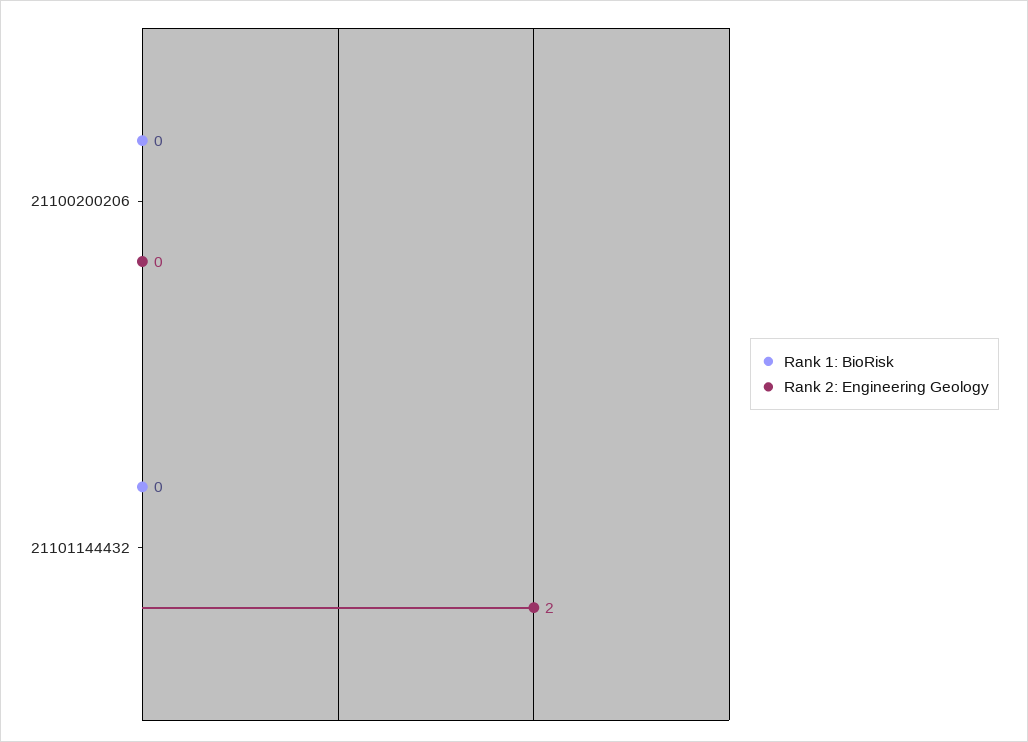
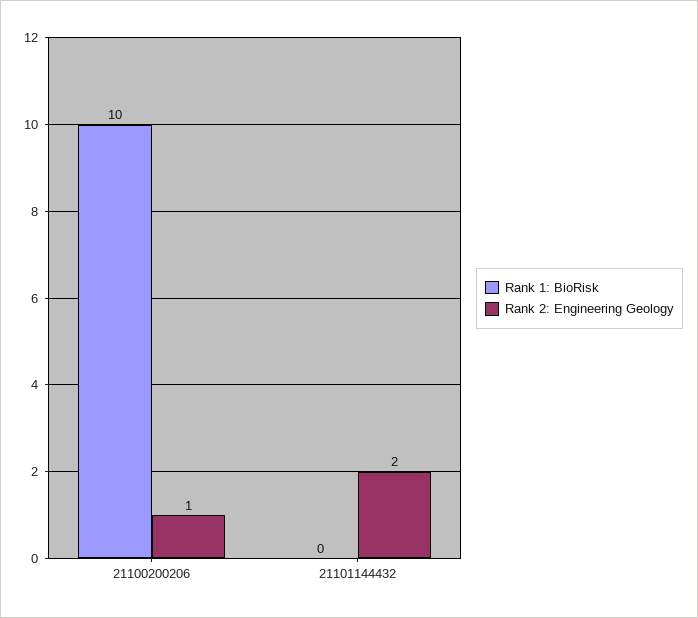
Rank 1: BioRisk, 21100200206: 0 -> 10
Rank 2: Engineering Geology, 21100200206: 0 -> 1

